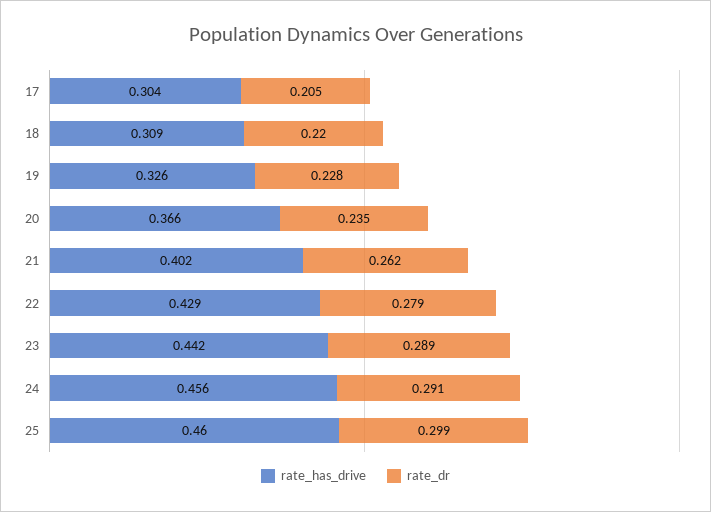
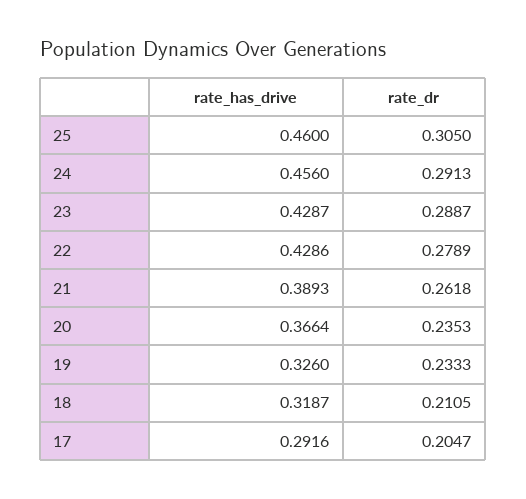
rate_has_drive, 17: 0.304 -> 0.2916
rate_has_drive, 18: 0.309 -> 0.3187
rate_dr, 18: 0.22 -> 0.2105
rate_dr, 19: 0.228 -> 0.2333
rate_has_drive, 21: 0.402 -> 0.3893
rate_has_drive, 23: 0.442 -> 0.4287
rate_dr, 25: 0.299 -> 0.305

